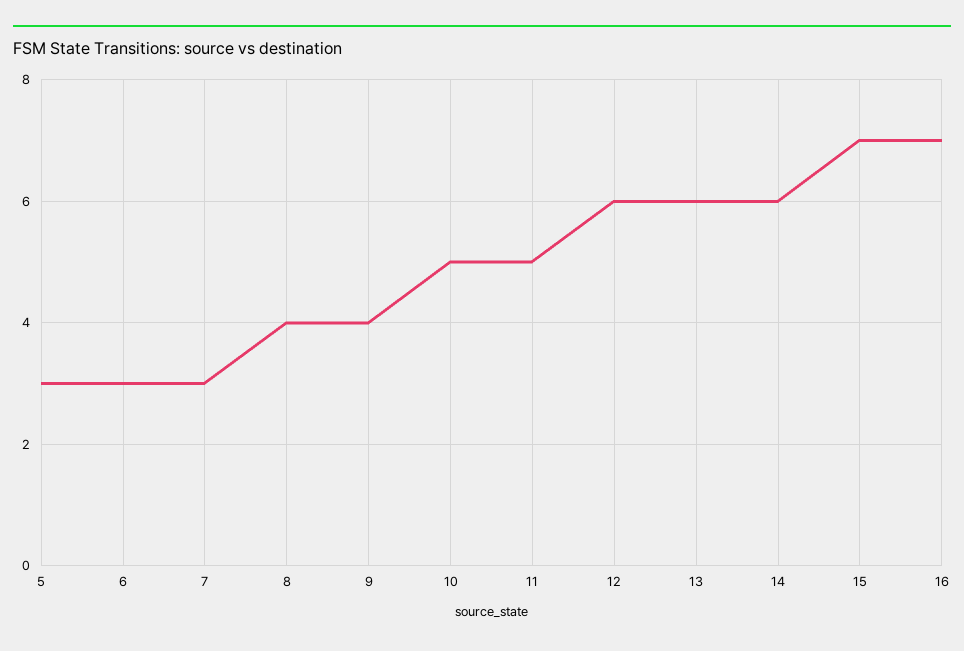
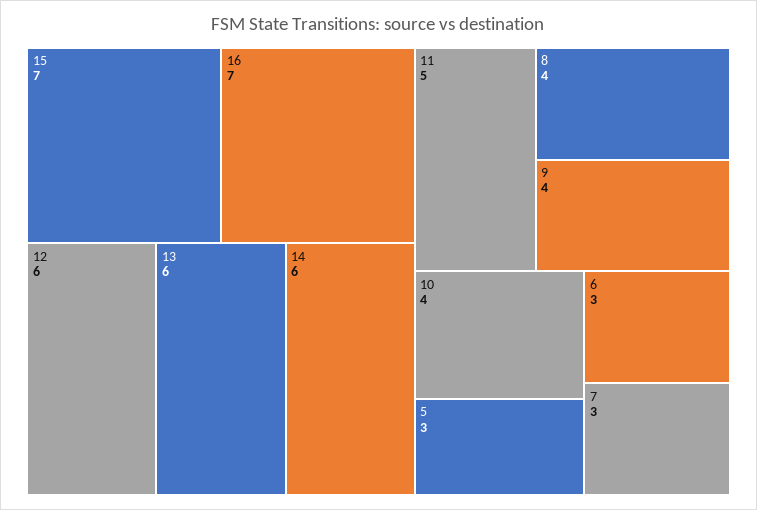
10: 5 -> 4

